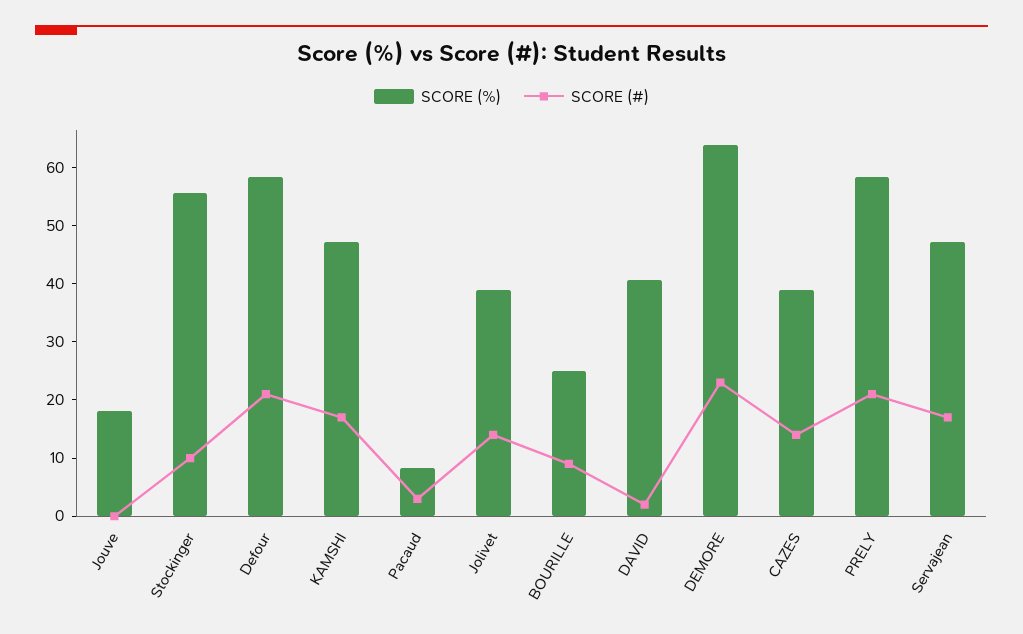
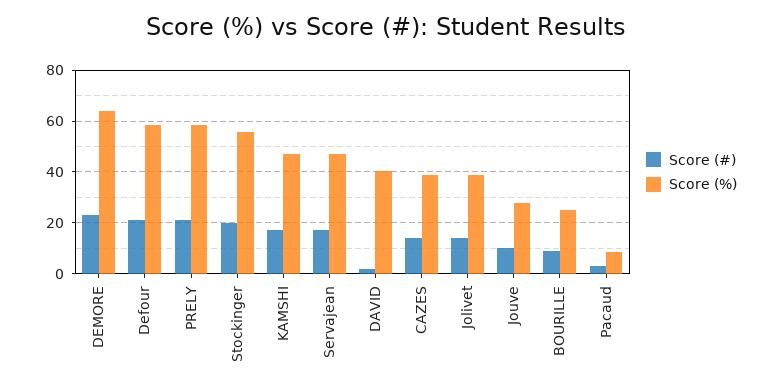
SCORE (%), Jouve: 18 -> 27.5
SCORE (#), Jouve: 0 -> 10
SCORE (#), Stockinger: 10 -> 20

